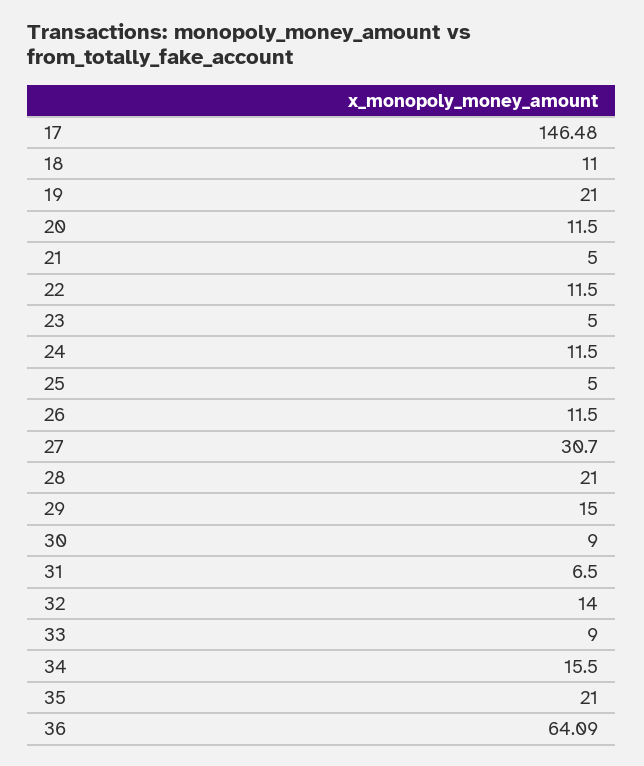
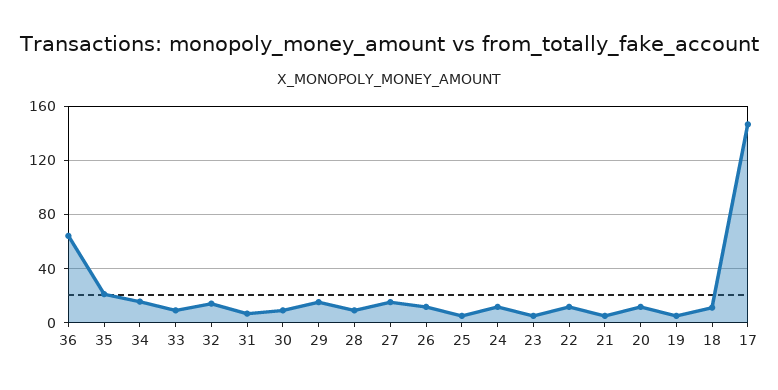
19: 21 -> 5
27: 30.7 -> 15
28: 21 -> 10

